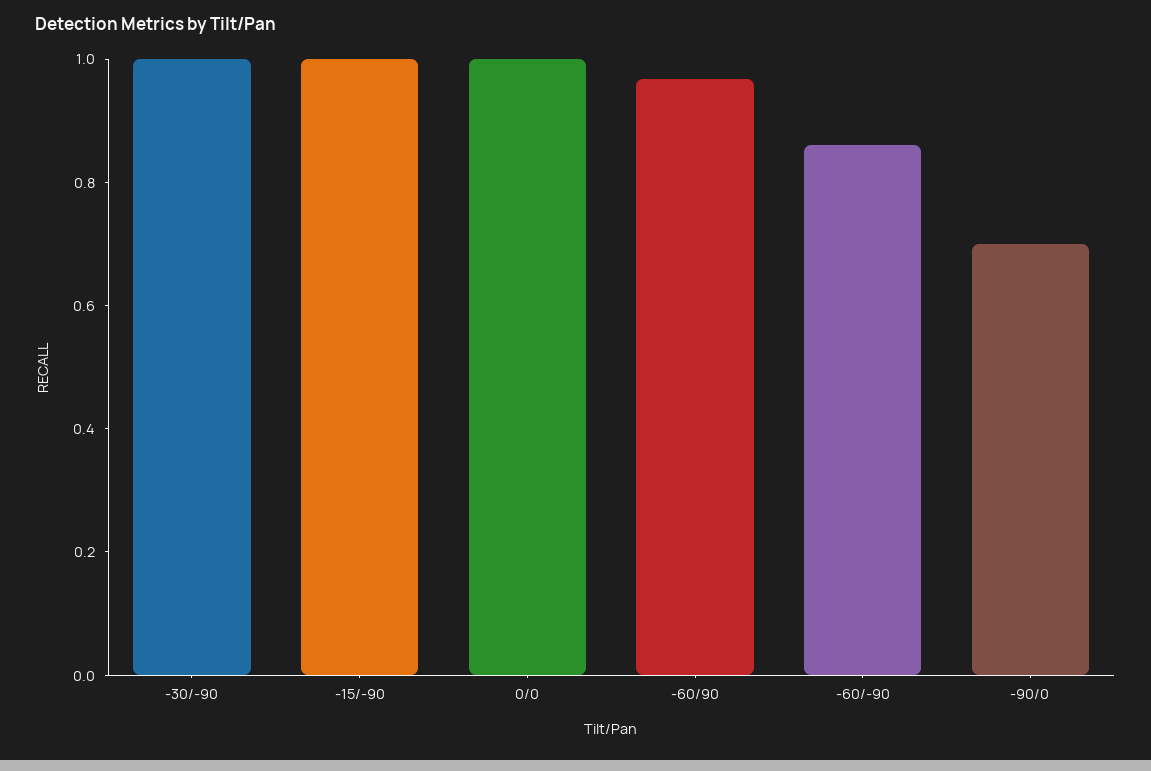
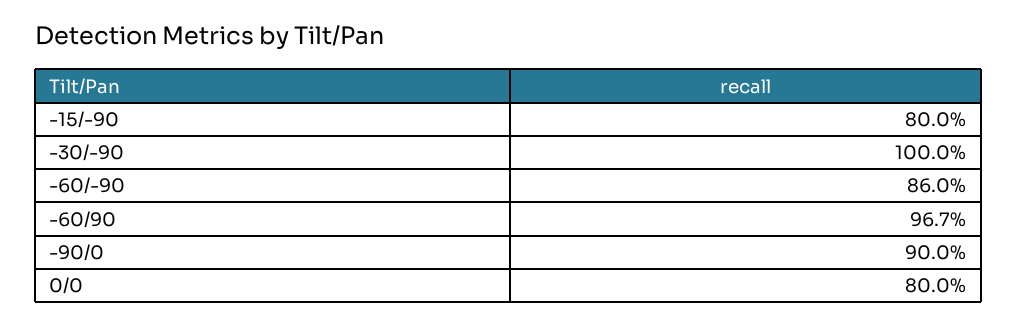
-15/-90: 1 -> 0.8
0/0: 1 -> 0.8
-90/0: 0.7 -> 0.9

